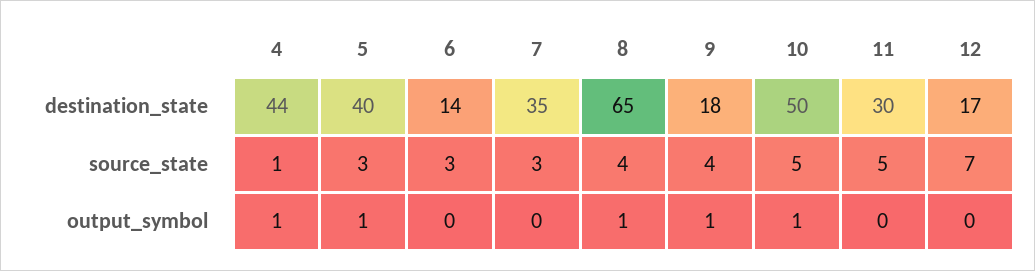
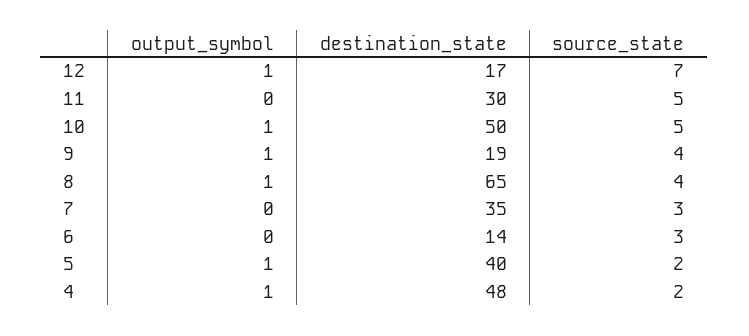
4, destination_state: 44 -> 48
9, destination_state: 18 -> 19
4, source_state: 1 -> 2
5, source_state: 3 -> 2
12, output_symbol: 0 -> 1

